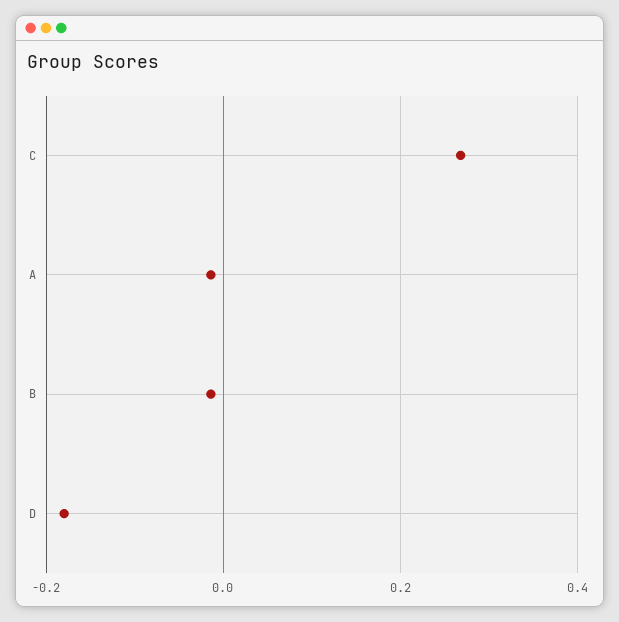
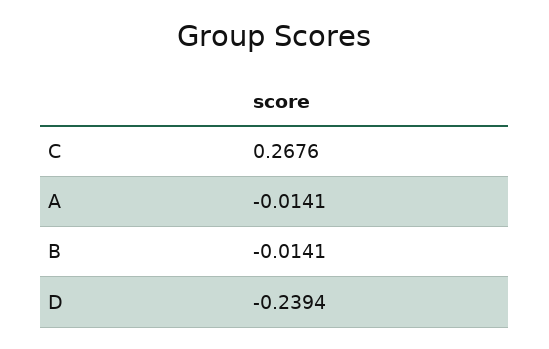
D: -0.18 -> -0.2394

